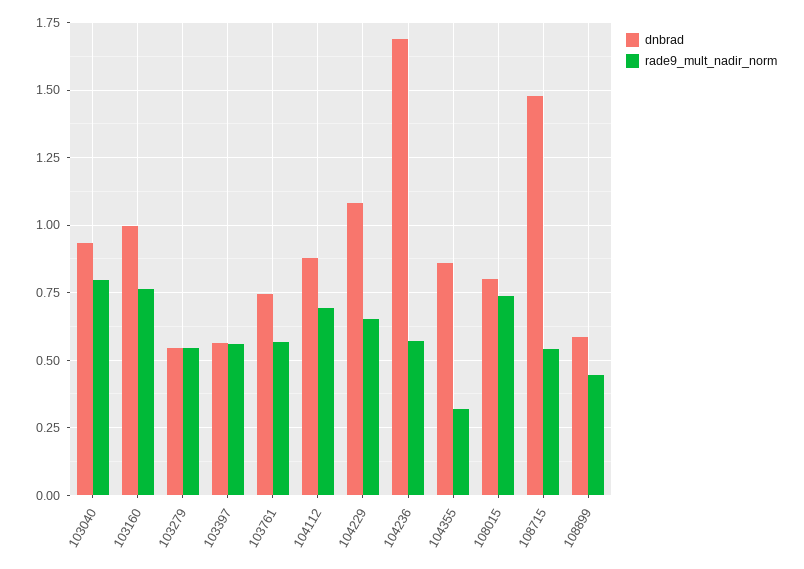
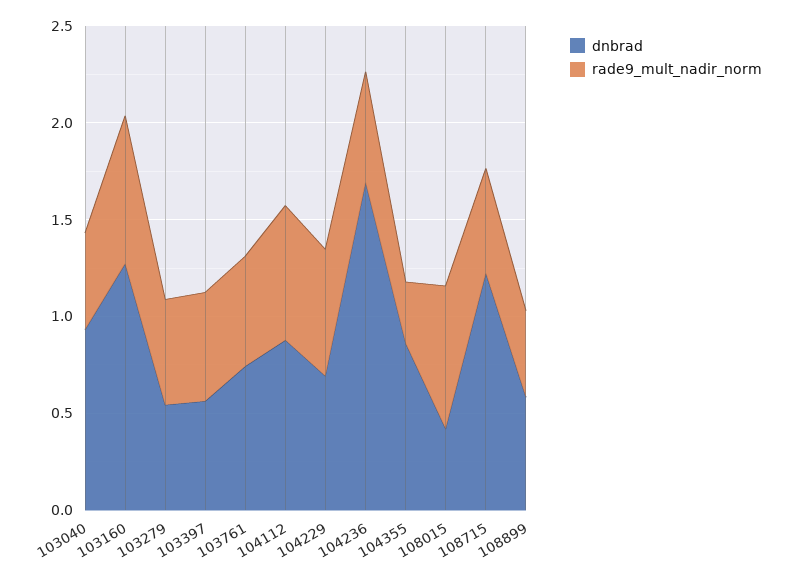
rade9_mult_nadir_norm, 103040: 0.8 -> 0.5
dnbrad, 103160: 1 -> 1.3
dnbrad, 104229: 1.075 -> 0.7
dnbrad, 108015: 0.8 -> 0.4
dnbrad, 108715: 1.475 -> 1.2

